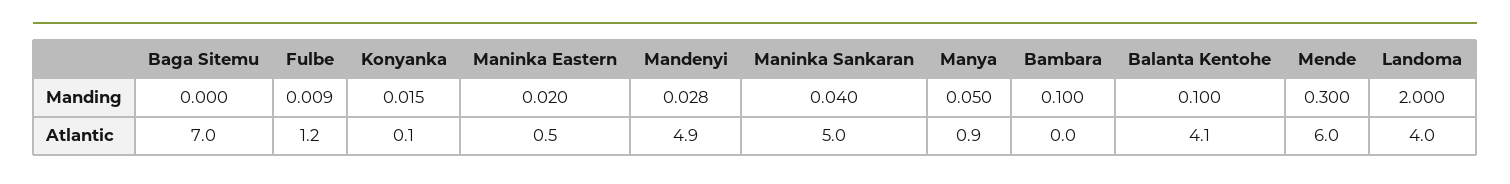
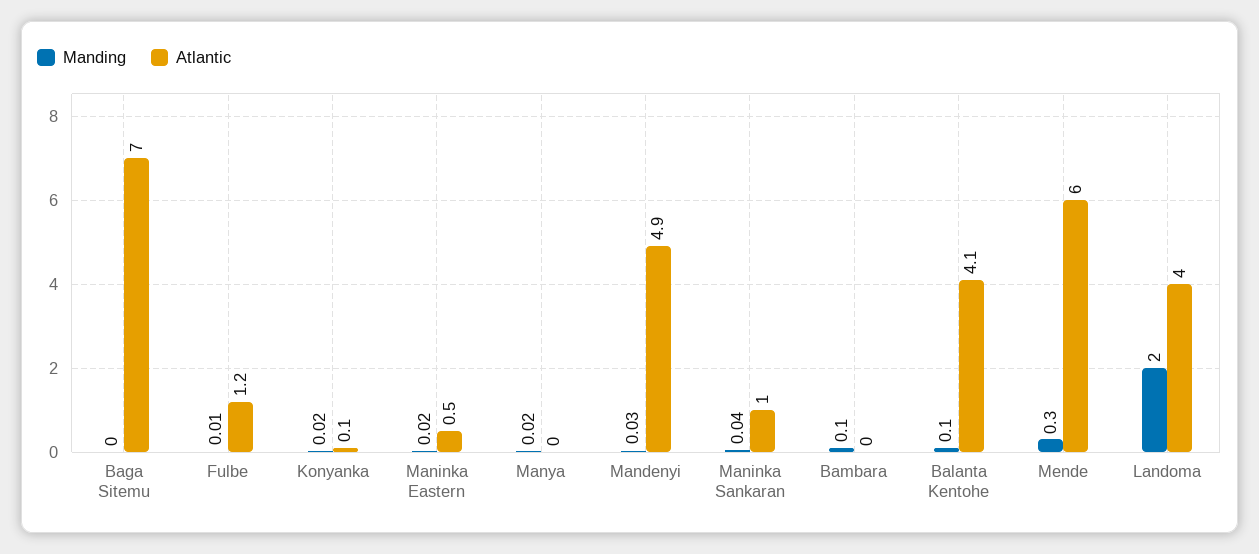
Manding, Manya: 0.05 -> 0.02
Atlantic, Maninka Sankaran: 5 -> 1
Atlantic, Manya: 0.9 -> 0

